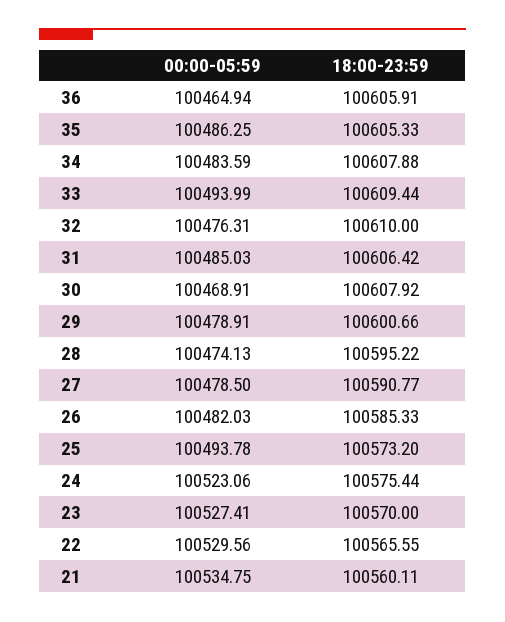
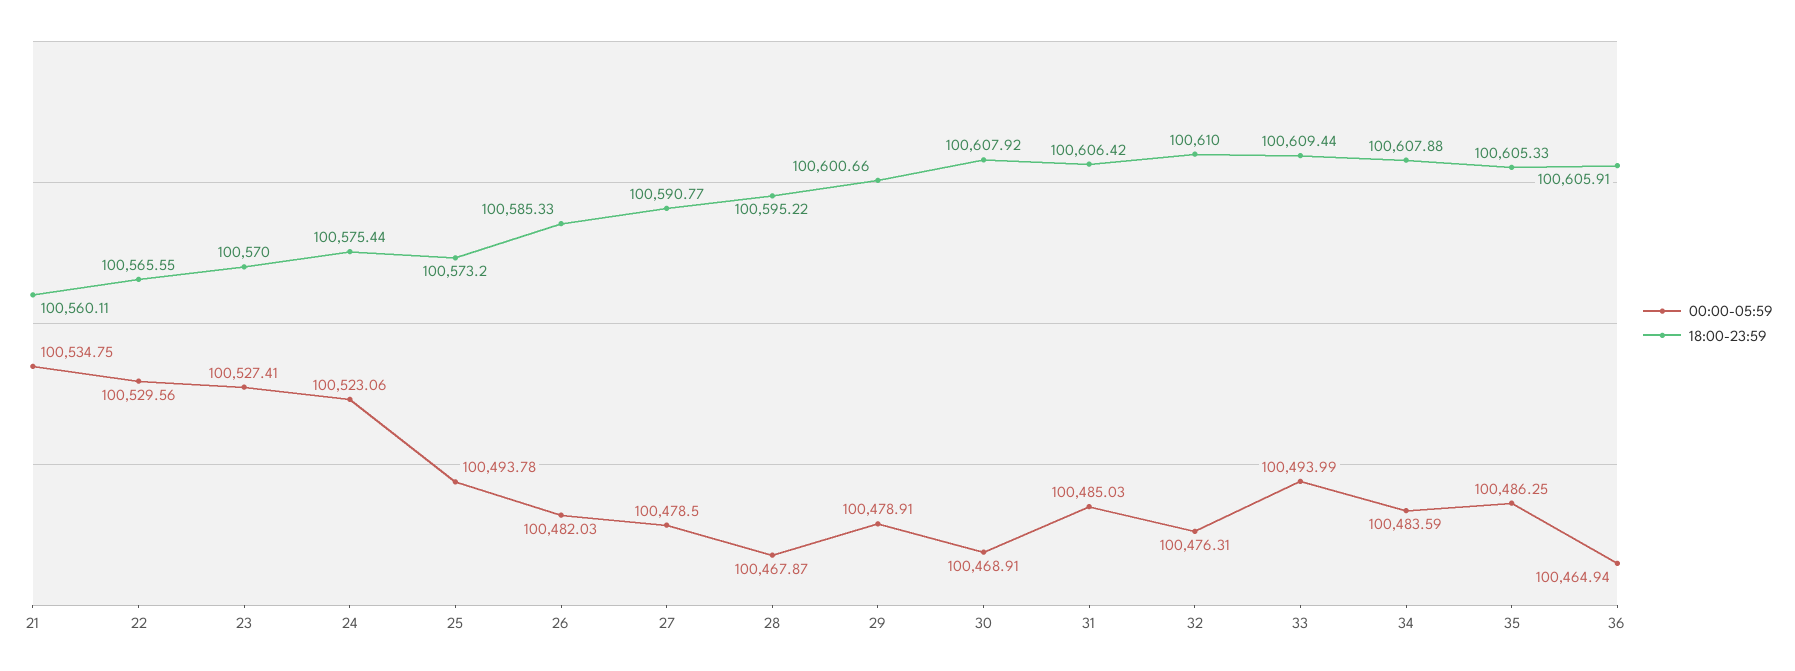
00:00-05:59, 28: 100474.13 -> 100467.87

